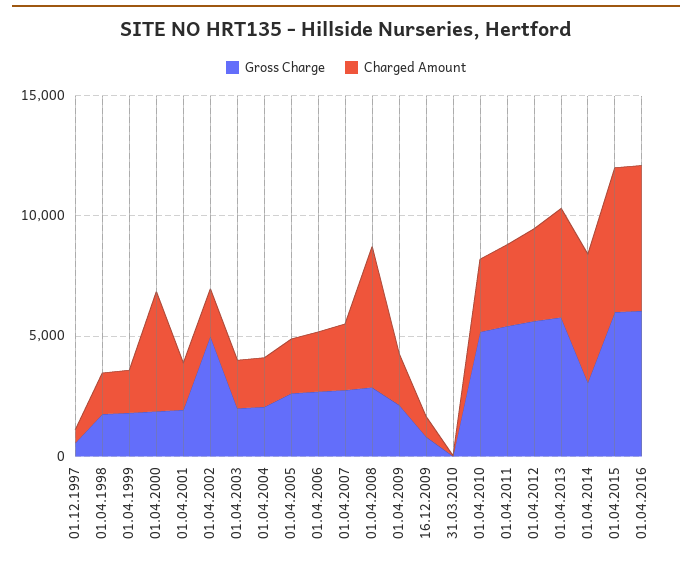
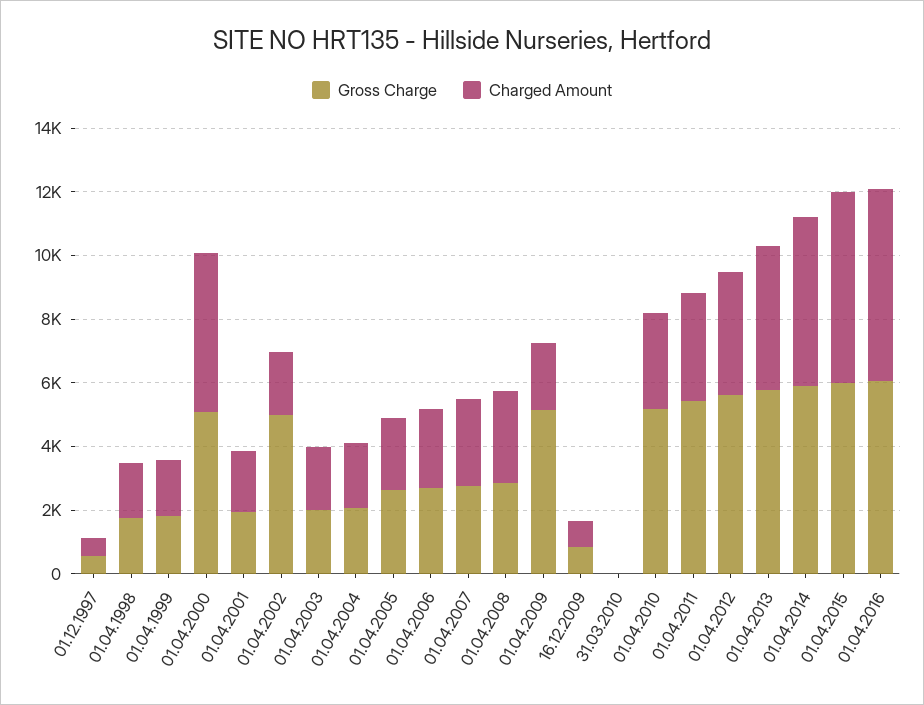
Gross Charge, 01.04.2000: 2000 -> 5000
Charged Amount, 01.04.2008: 6000 -> 3000
Gross Charge, 01.04.2009: 2000 -> 5000
Gross Charge, 01.04.2014: 3000 -> 6000

